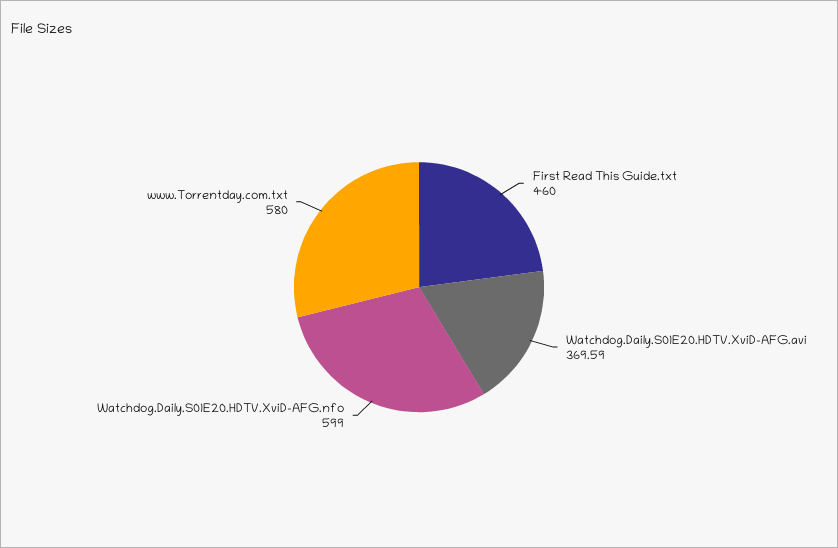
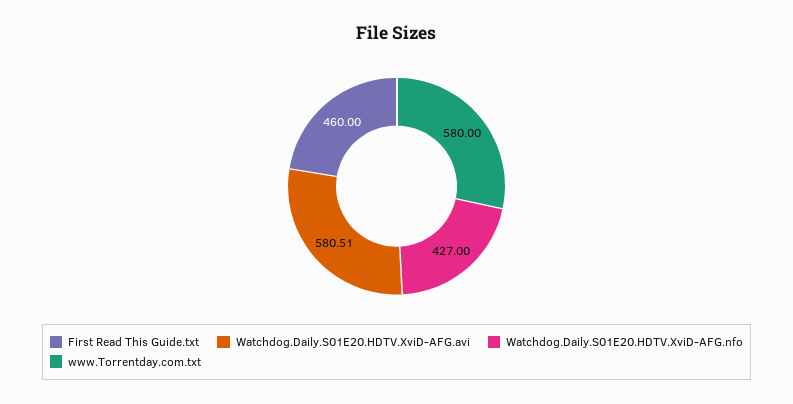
Watchdog.Daily.S01E20.HDTV.XviD-AFG.avi: 369.59 -> 580.51
Watchdog.Daily.S01E20.HDTV.XviD-AFG.nfo: 599 -> 427

